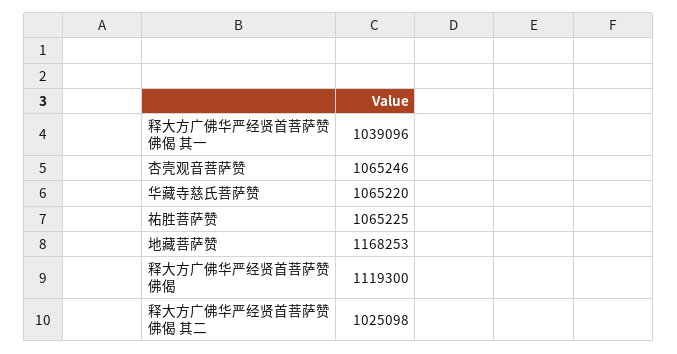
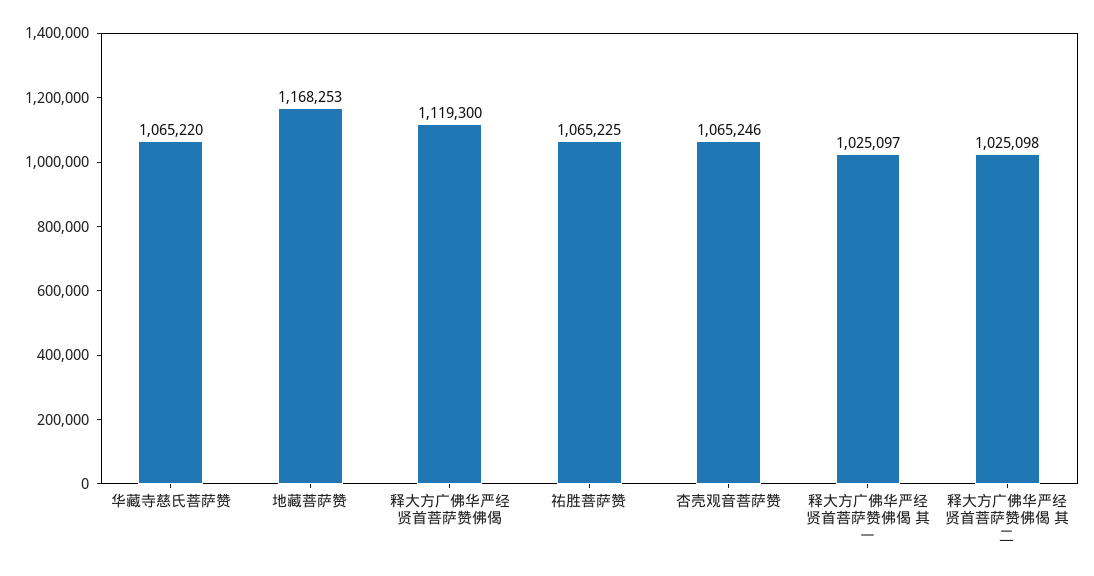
释大方广佛华严经贤首菩萨赞佛偈 其一: 1039096 -> 1025097

